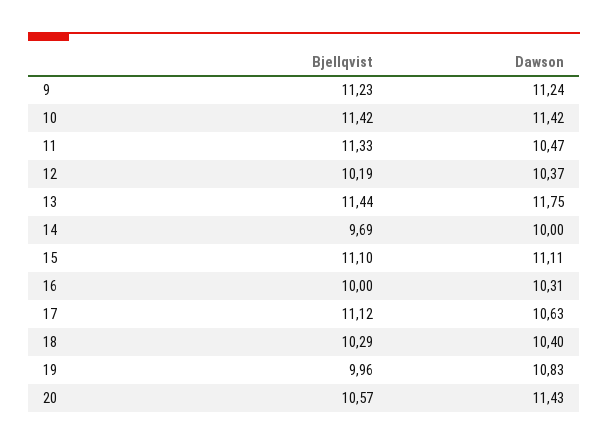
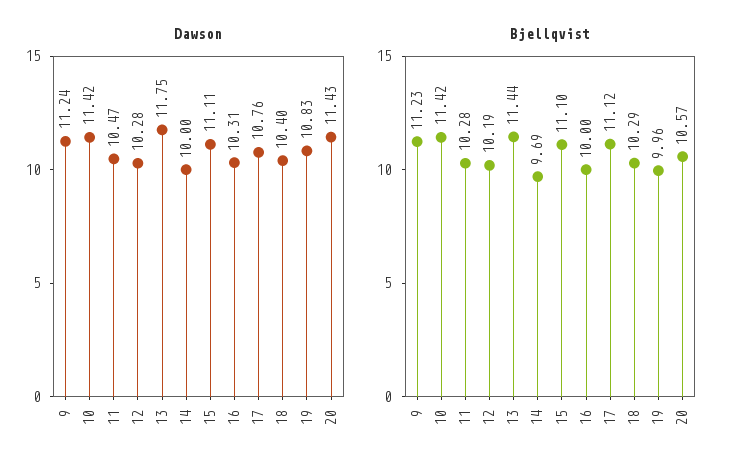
Bjellqvist, 11: 11.33 -> 10.28
Dawson, 12: 10.37 -> 10.28
Dawson, 17: 10.63 -> 10.76

